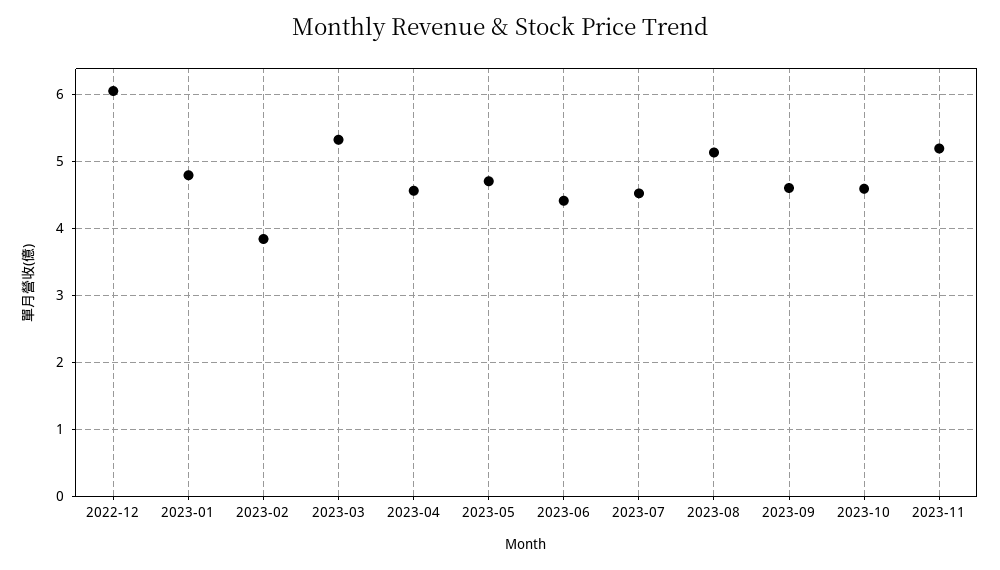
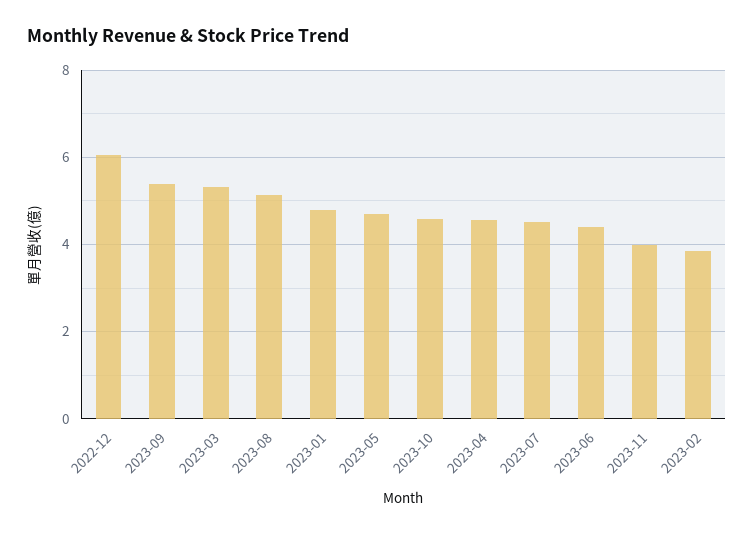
2023-09: 4.6 -> 5.4
2023-11: 5.2 -> 4

